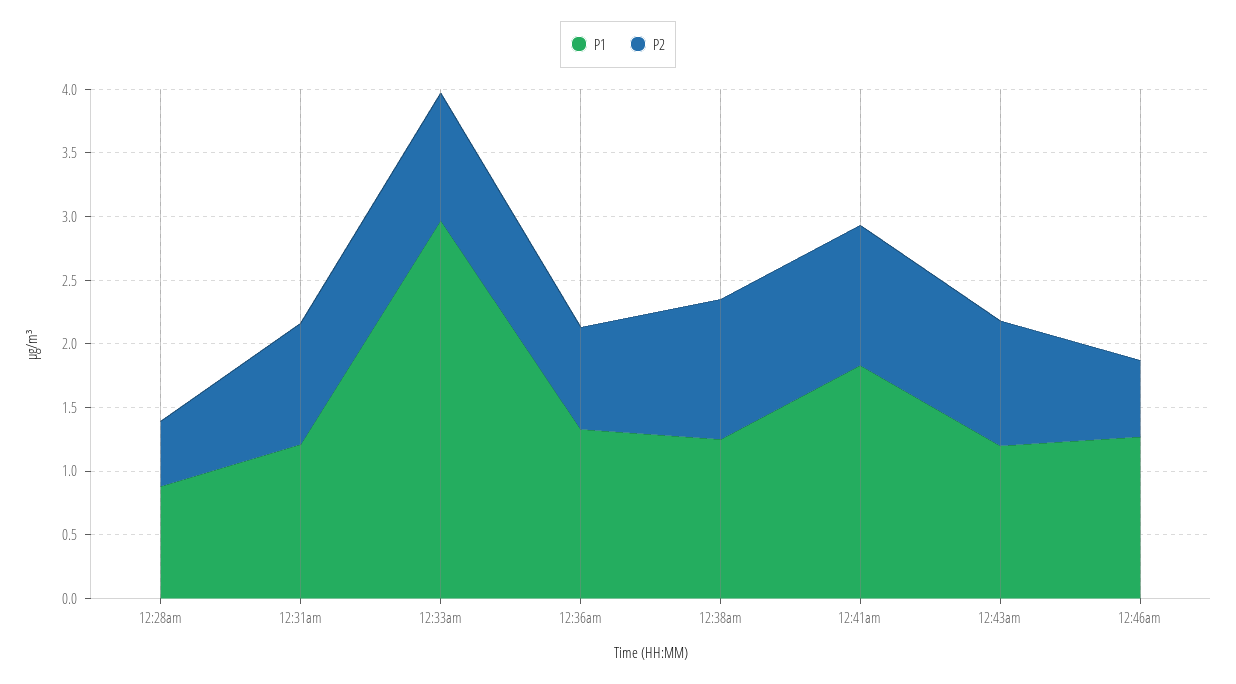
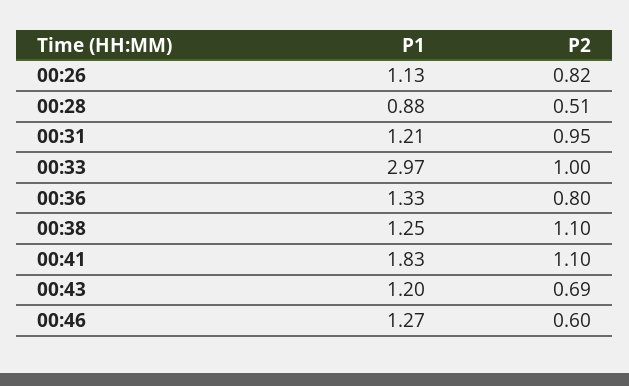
P2, 12:43am: 1 -> 0.69
P1, 00:26: none -> 1.13
P2, 00:26: none -> 0.82

